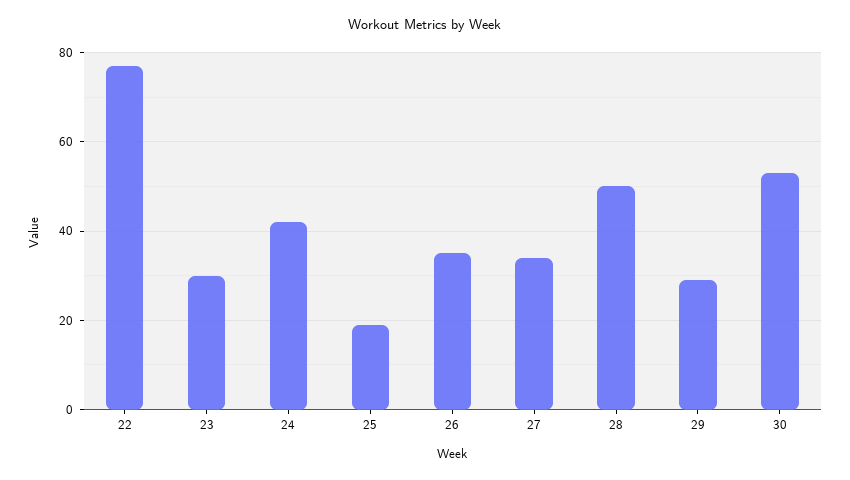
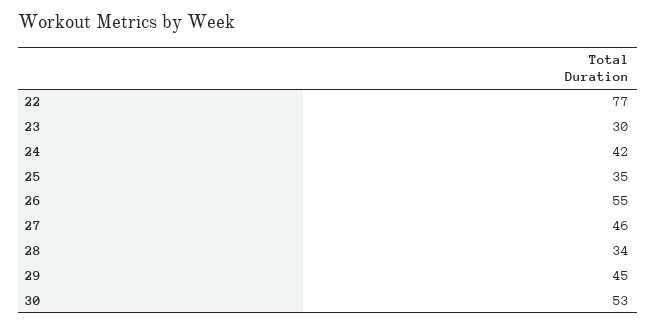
25: 20 -> 35
26: 35 -> 55
27: 35 -> 46
28: 50 -> 34
29: 30 -> 45

